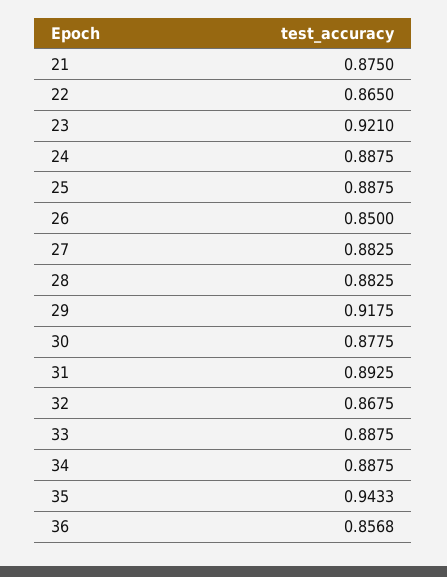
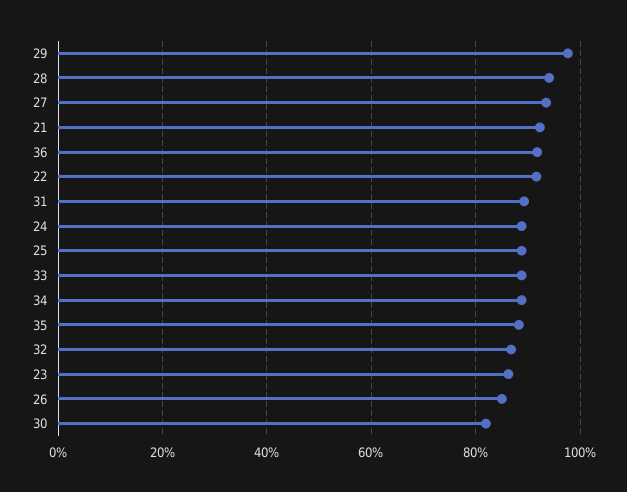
21: 0.875 -> 0.92
22: 0.865 -> 0.92
23: 0.921 -> 0.86
27: 0.8825 -> 0.94
28: 0.8825 -> 0.94
29: 0.9175 -> 0.98
30: 0.8775 -> 0.82
35: 0.9433 -> 0.88
36: 0.8568 -> 0.92

